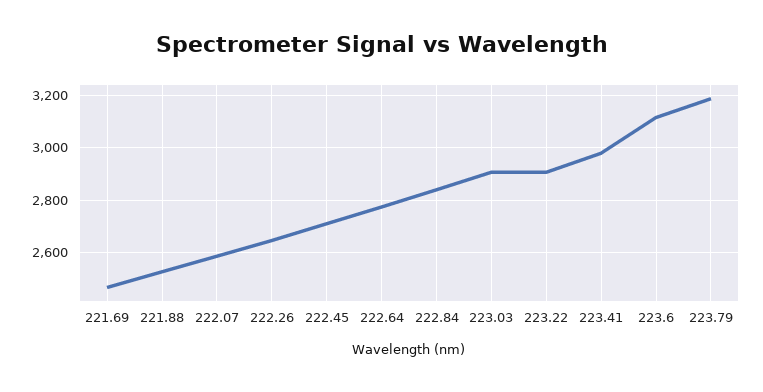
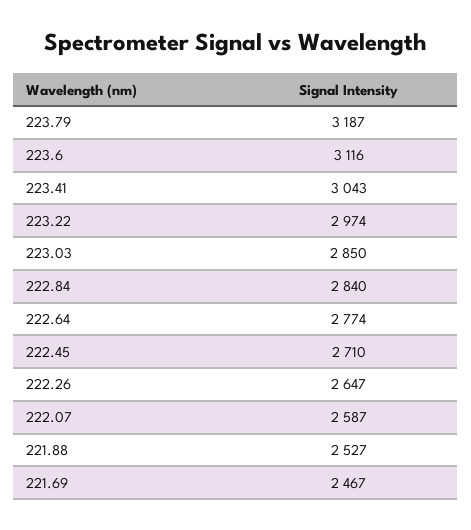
223.03: 2900 -> 2850
223.22: 2900 -> 2974
223.41: 2975 -> 3043

